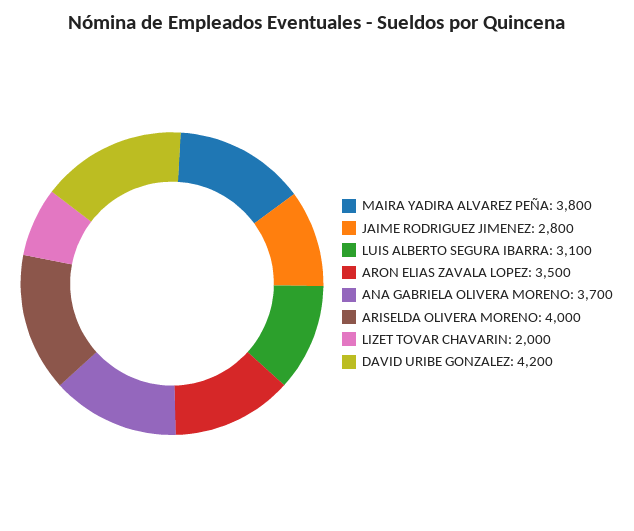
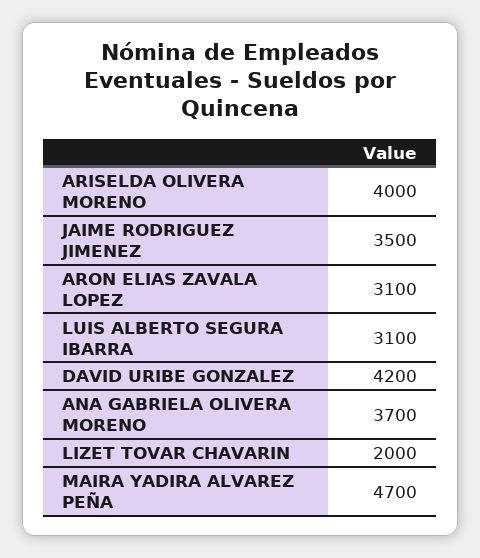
MAIRA YADIRA ALVAREZ PEÑA: 3800 -> 4700
JAIME RODRIGUEZ JIMENEZ: 2800 -> 3500
ARON ELIAS ZAVALA LOPEZ: 3500 -> 3100

